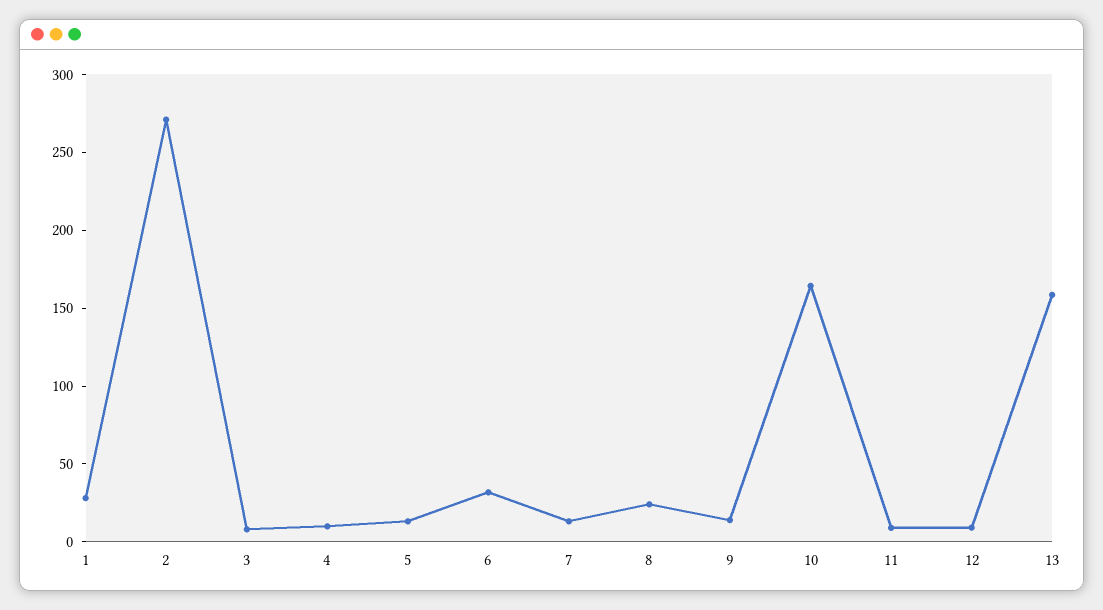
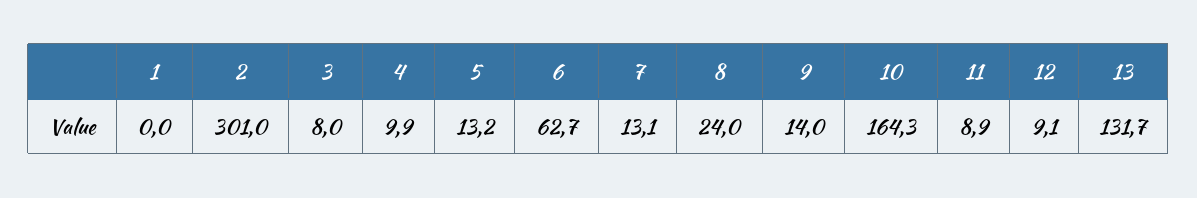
1: 30 -> 0
2: 270 -> 301
6: 30 -> 62.7
13: 160 -> 131.7

